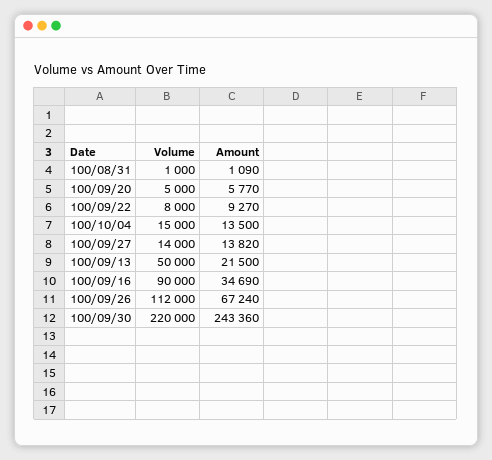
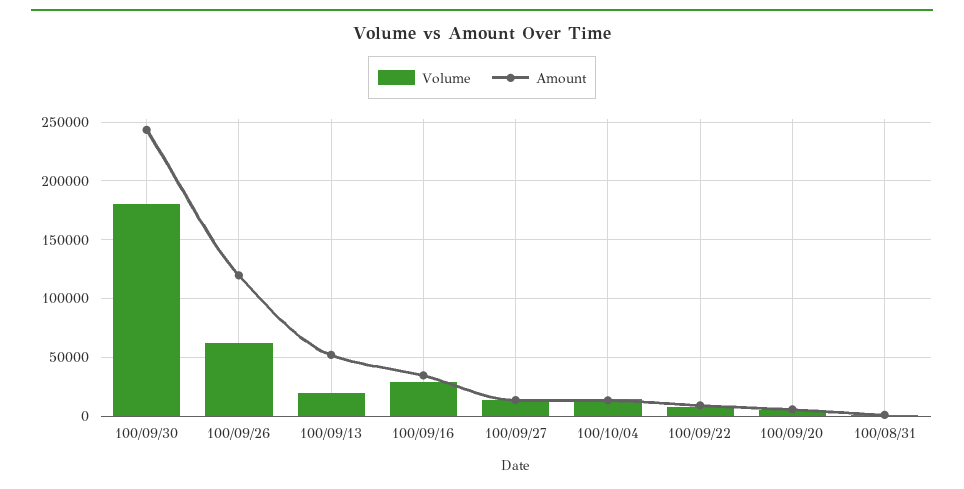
Volume, 100/09/13: 50000 -> 20000
Amount, 100/09/13: 21500 -> 50000
Volume, 100/09/16: 90000 -> 30000
Volume, 100/09/26: 112000 -> 60000
Amount, 100/09/26: 67240 -> 120000
Volume, 100/09/30: 220000 -> 180000

